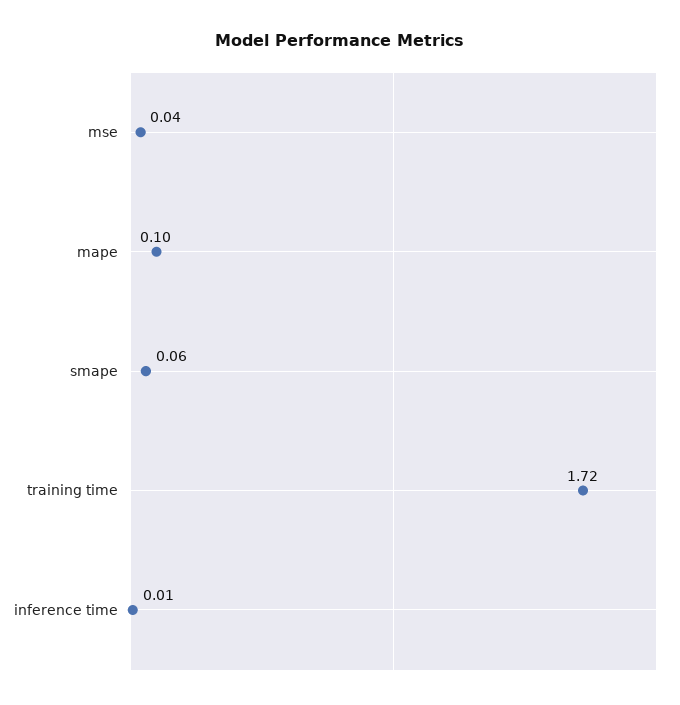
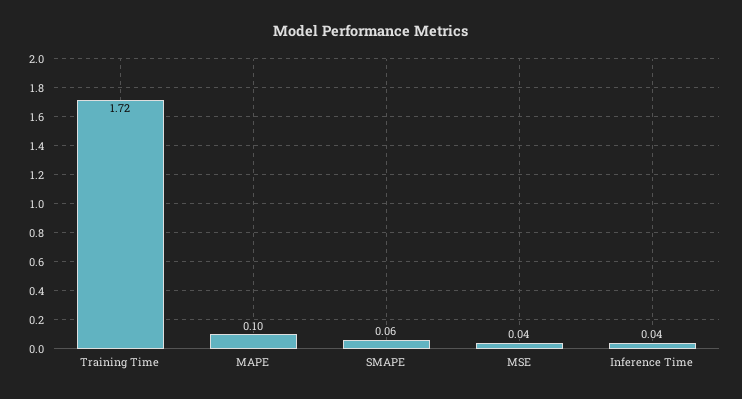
inference time: 0.01 -> 0.04

